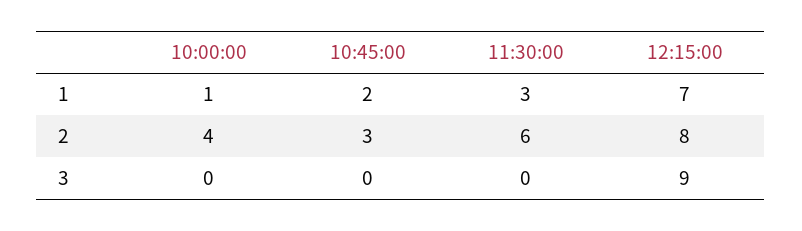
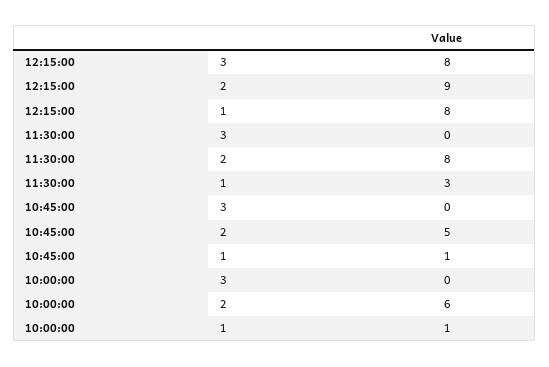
10:45:00, 1: 2 -> 1
12:15:00, 1: 7 -> 8
10:00:00, 2: 4 -> 6
10:45:00, 2: 3 -> 5
11:30:00, 2: 6 -> 8
12:15:00, 2: 8 -> 9
12:15:00, 3: 9 -> 8

